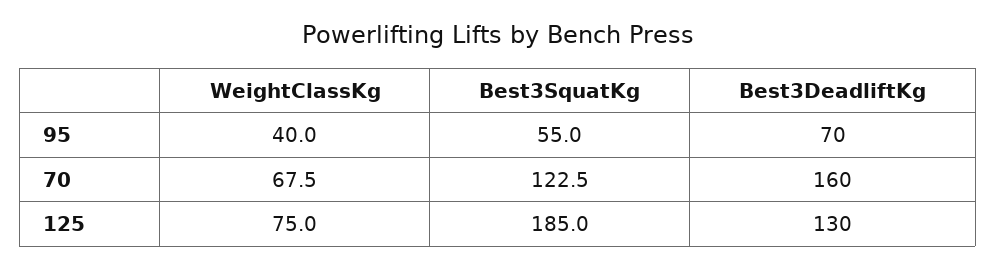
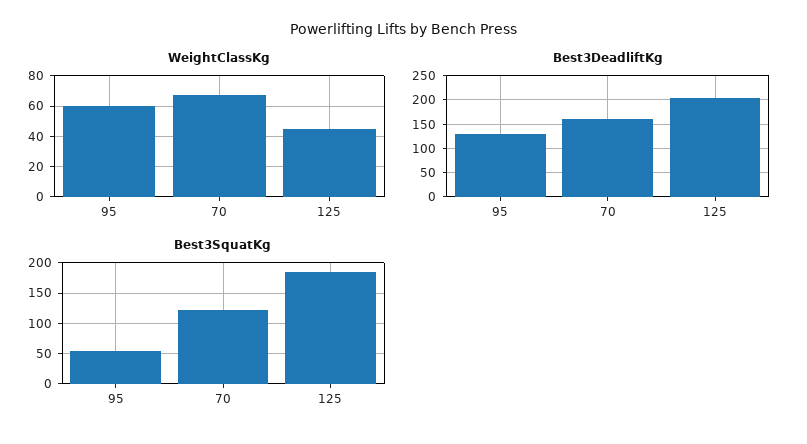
WeightClassKg, 95: 40 -> 60
Best3DeadliftKg, 95: 70 -> 125
WeightClassKg, 125: 75 -> 45
Best3DeadliftKg, 125: 130 -> 200

